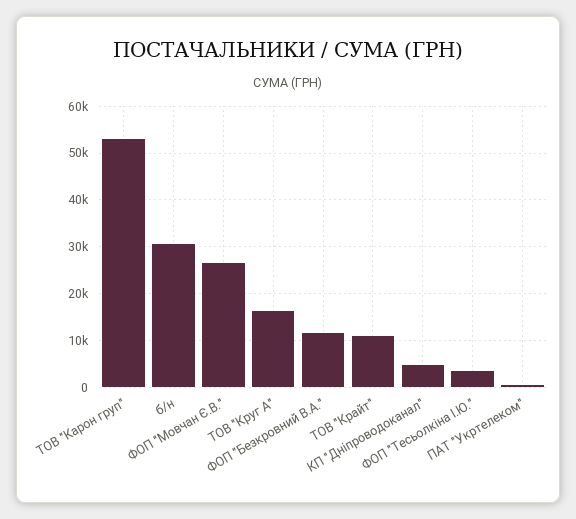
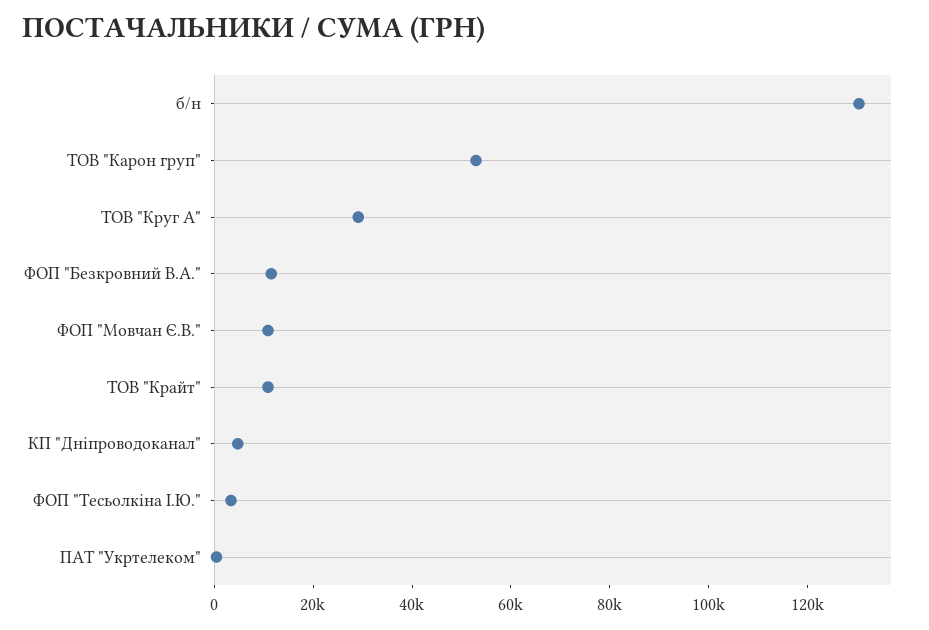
б/н: 30000 -> 130000
ФОП "Мовчан Є.В.": 26000 -> 10000
ТОВ "Круг А": 16000 -> 30000

